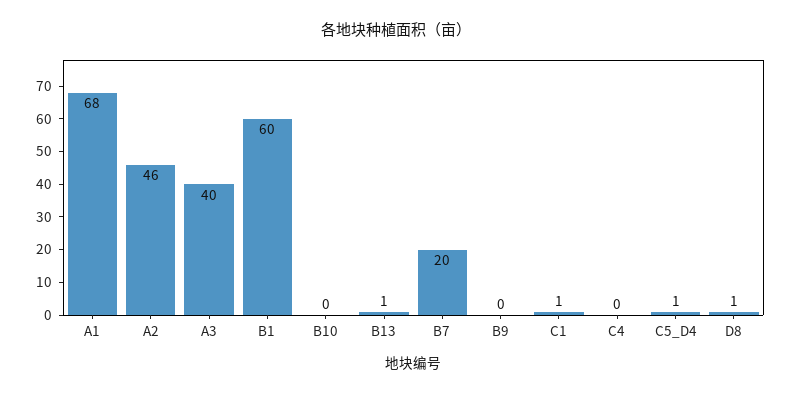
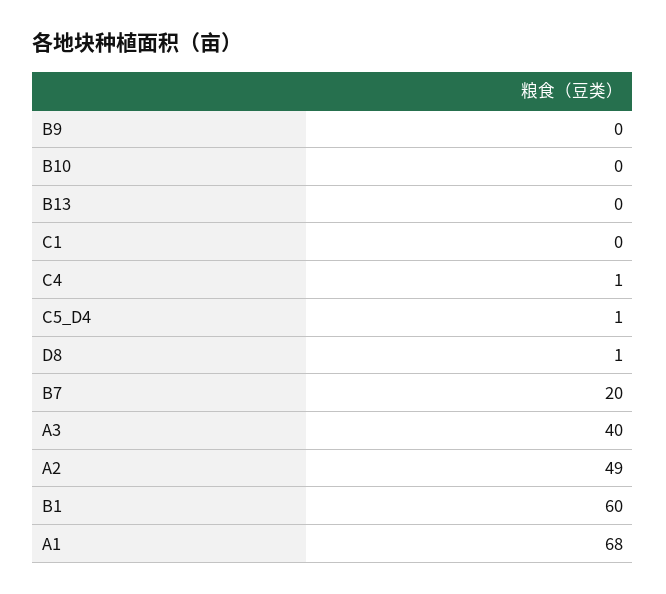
A2: 46 -> 49
B13: 1 -> 0
C1: 1 -> 0
C4: 0 -> 1

